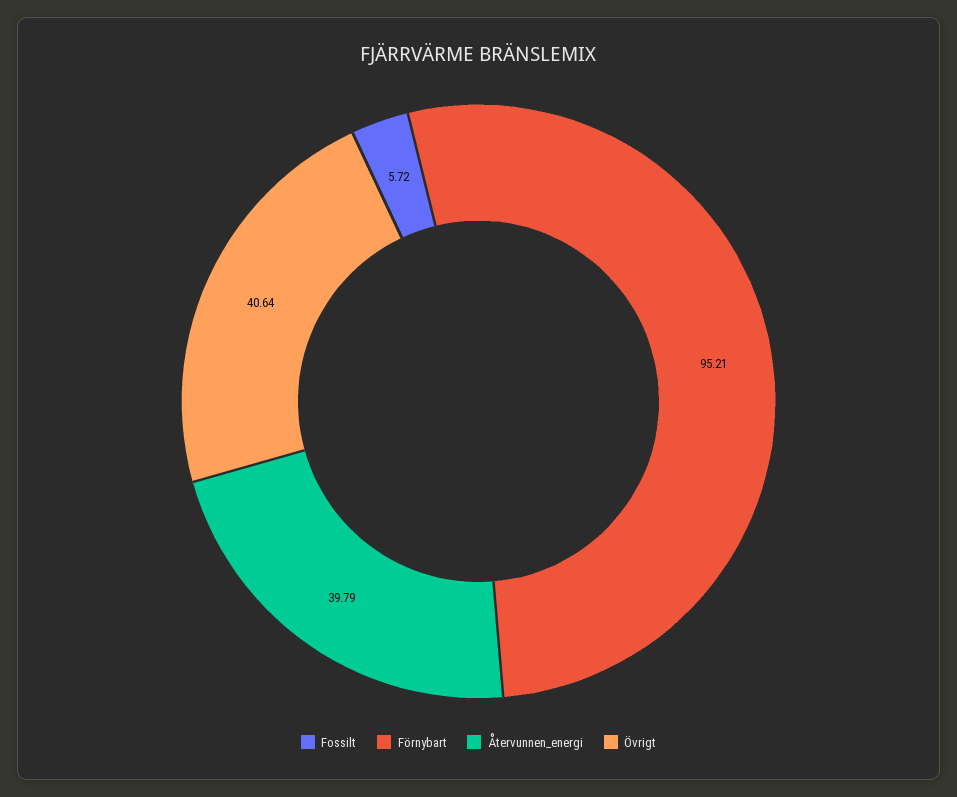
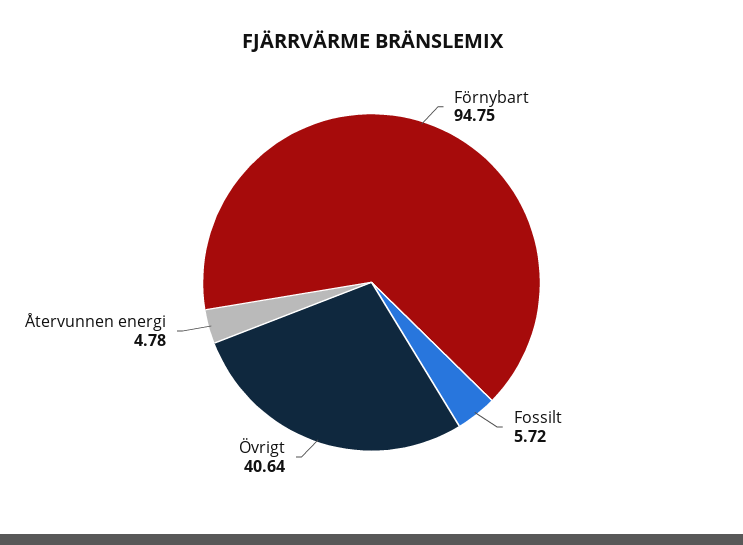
Förnybart: 95.21 -> 94.75
Återvunnen_energi: 39.79 -> 4.78

